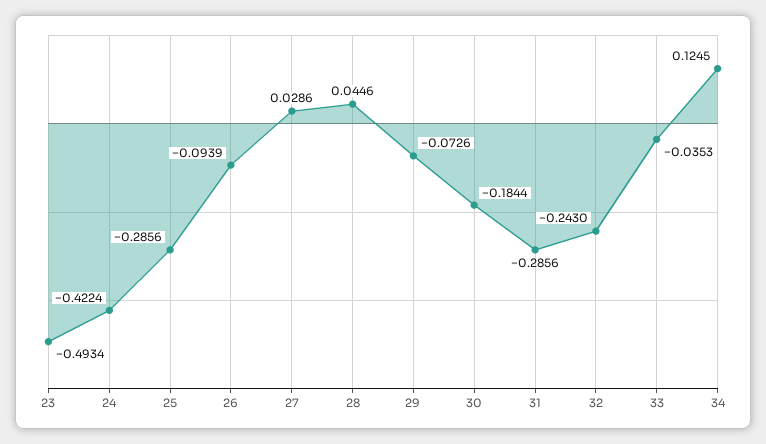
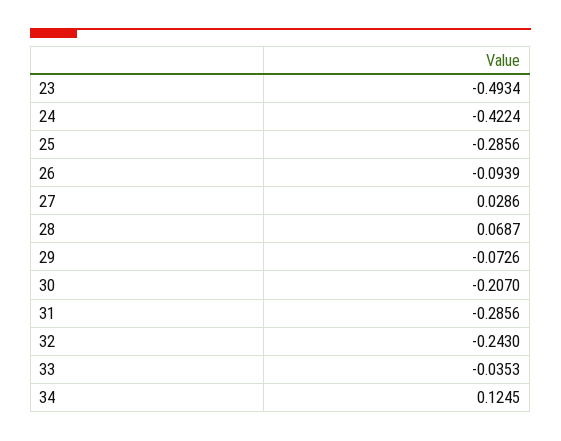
28: 0.0446 -> 0.0687
30: -0.1844 -> -0.207

